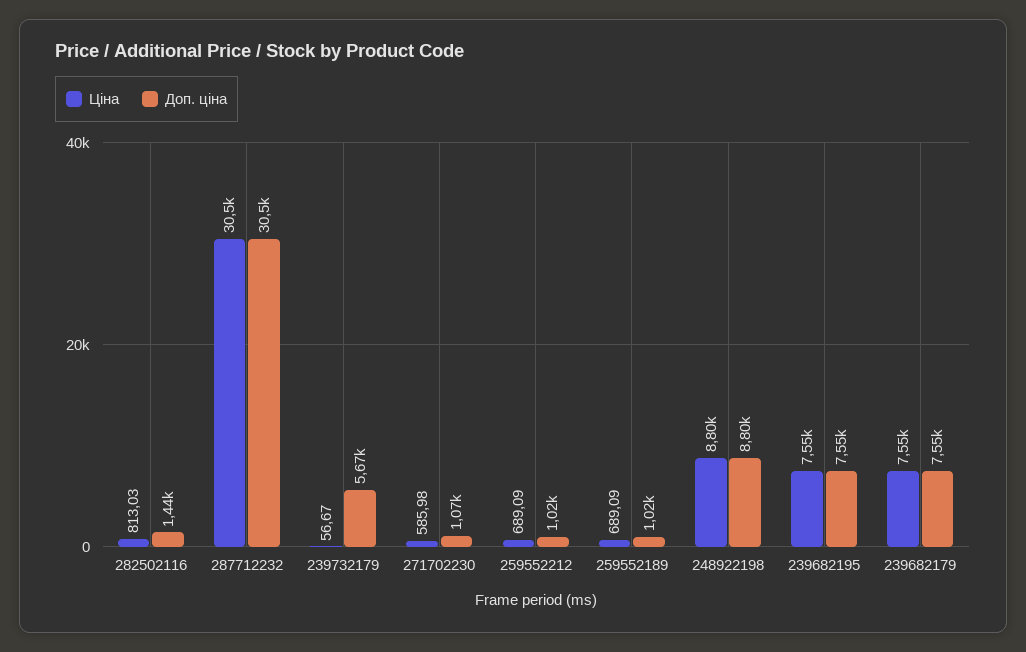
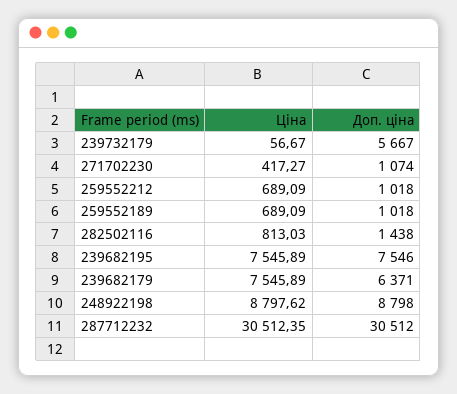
Ціна, 271702230: 585.98 -> 417.27
Доп. ціна, 239682179: 7550 -> 6371

